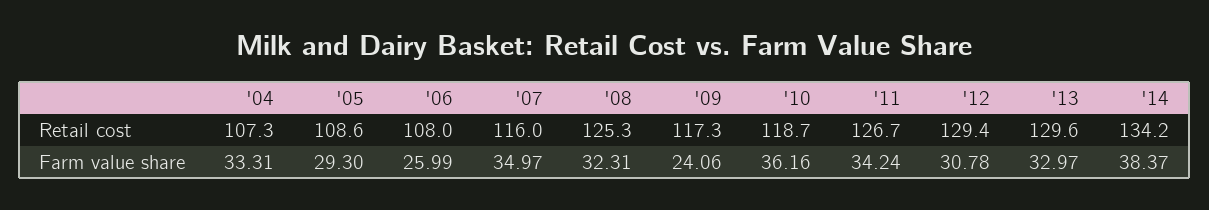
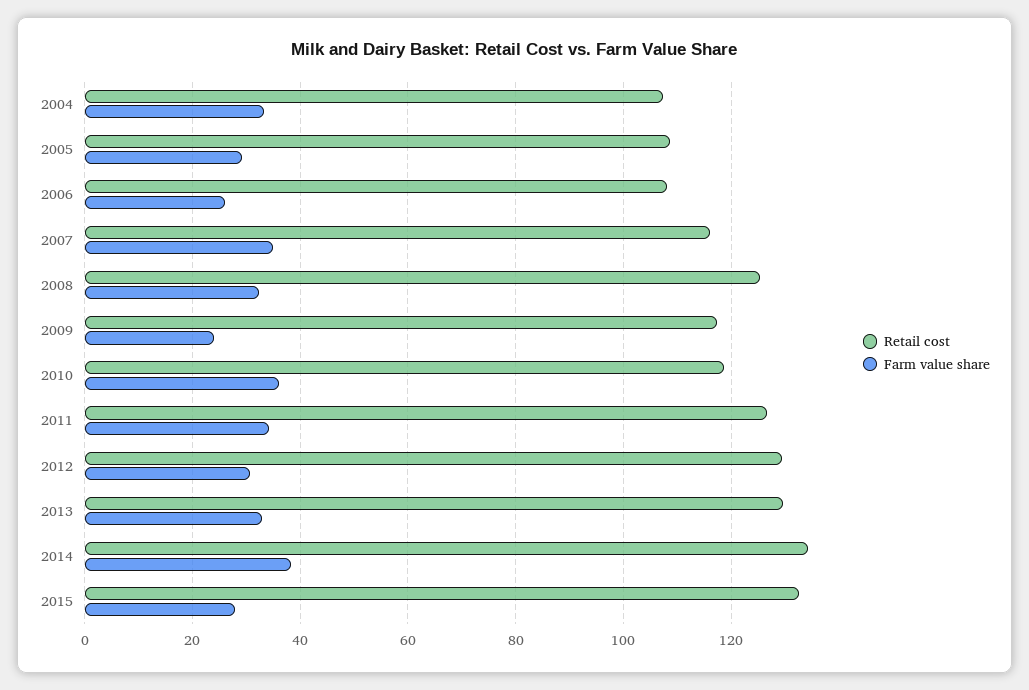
Retail cost, 2015: none -> 132
Farm value share, 2015: none -> 28

